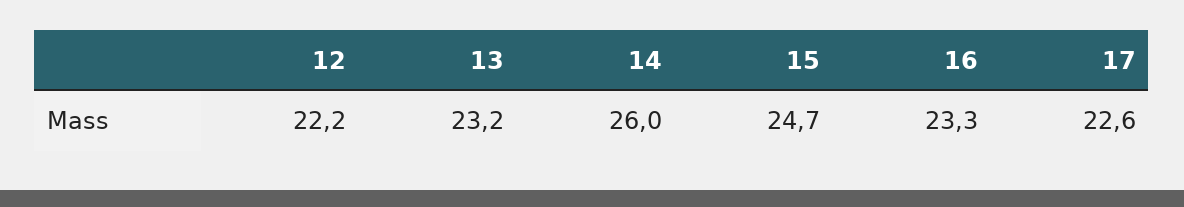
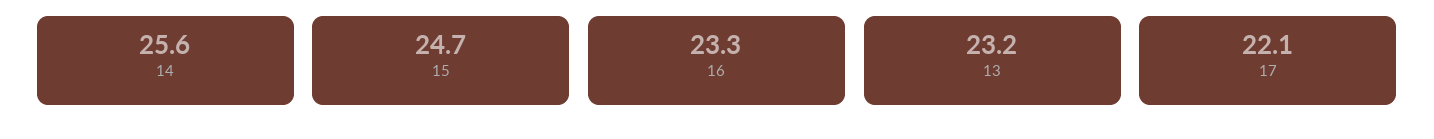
12: 22.2 -> none
14: 26 -> 25.6
17: 22.6 -> 22.1

